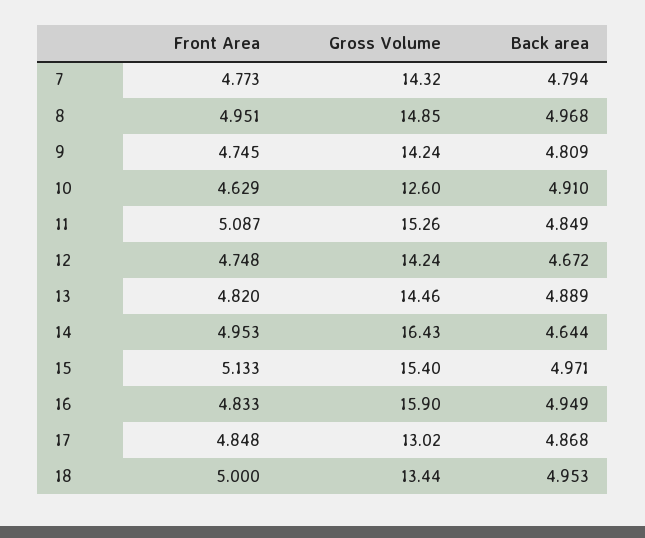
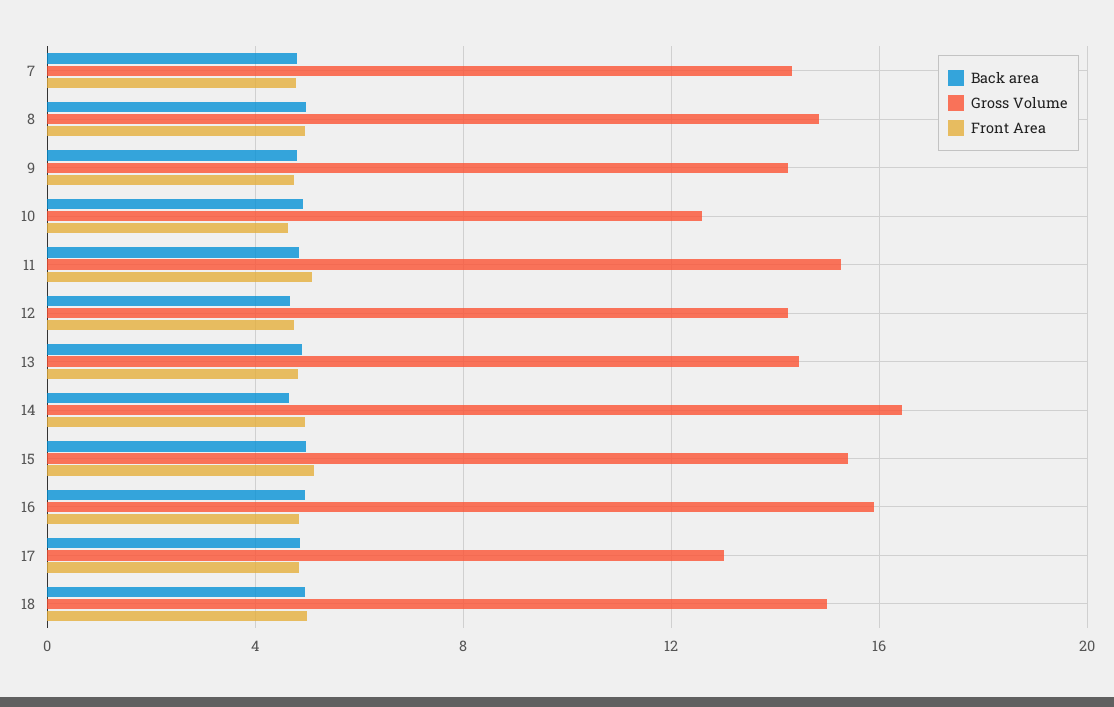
Gross Volume, 18: 13.44 -> 15

